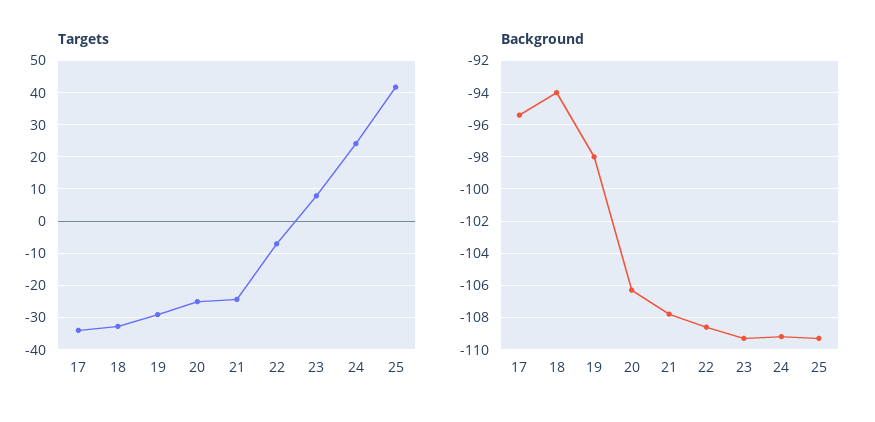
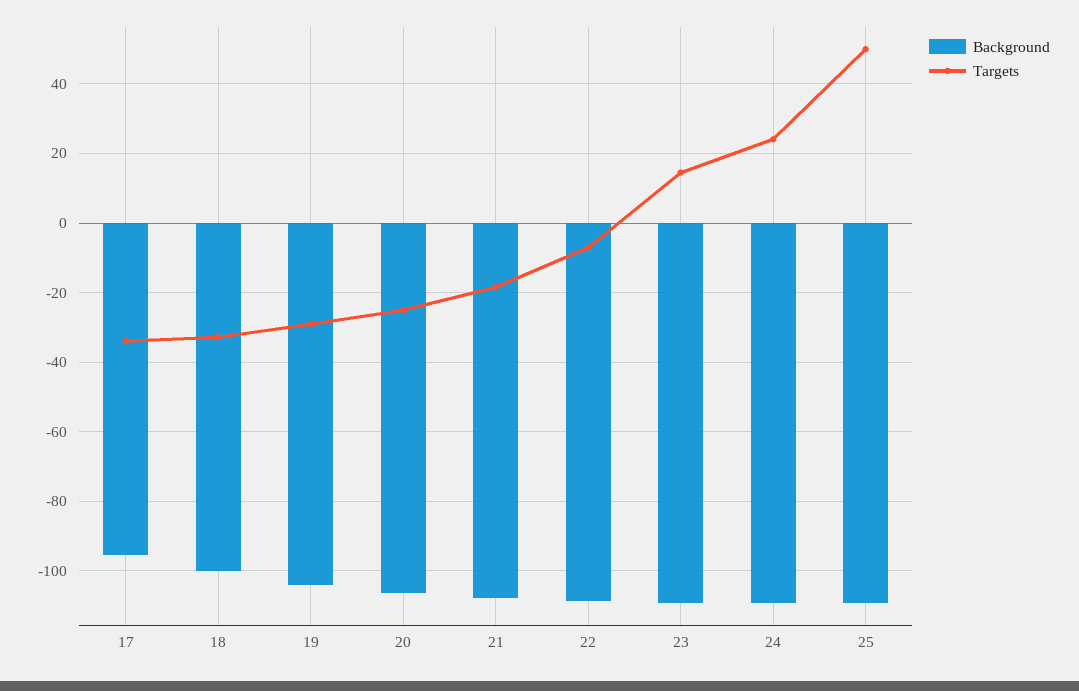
Targets, 21: -24 -> -18
Targets, 23: 8 -> 14
Targets, 25: 42 -> 50
Background, 18: -94 -> -100
Background, 19: -98 -> -104

